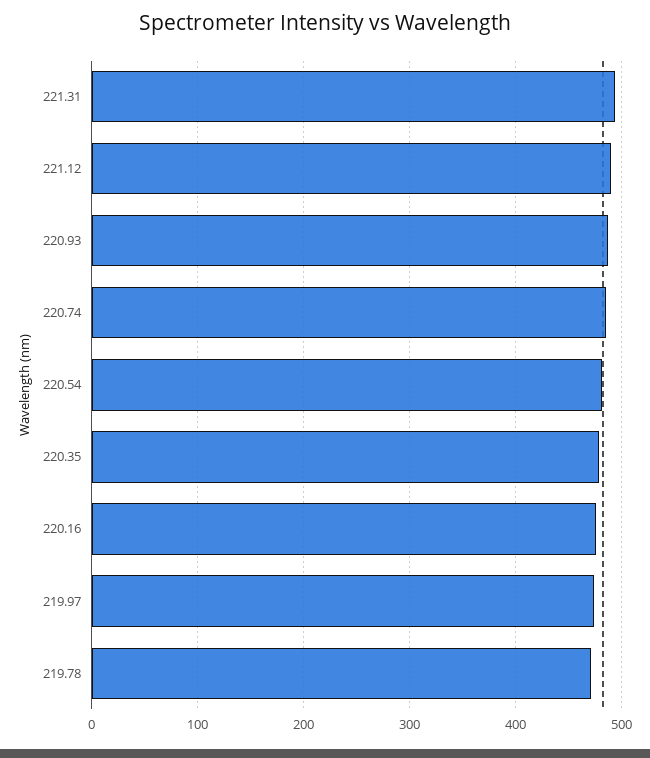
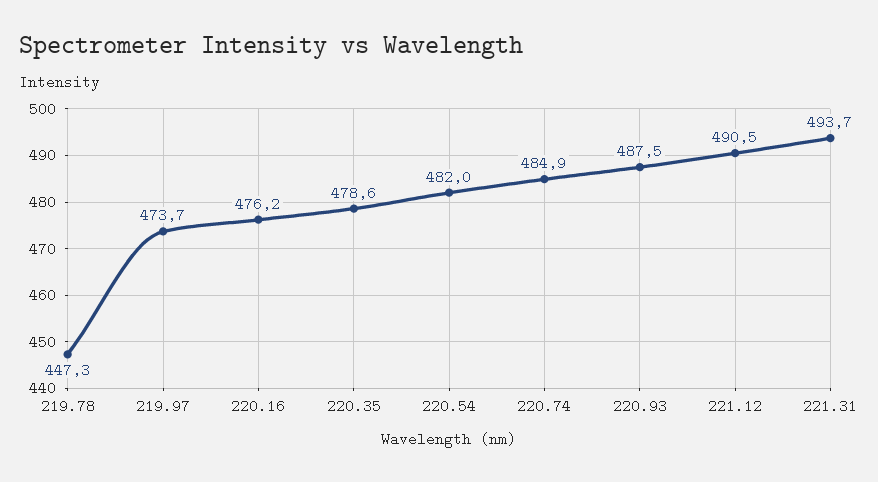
219.78: 470 -> 447.3

